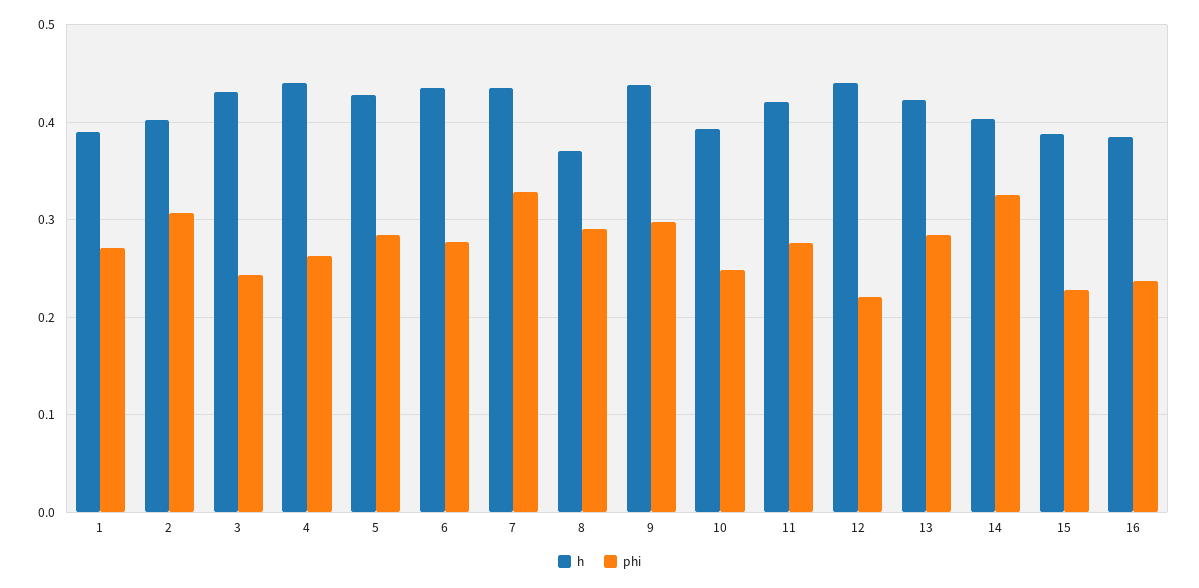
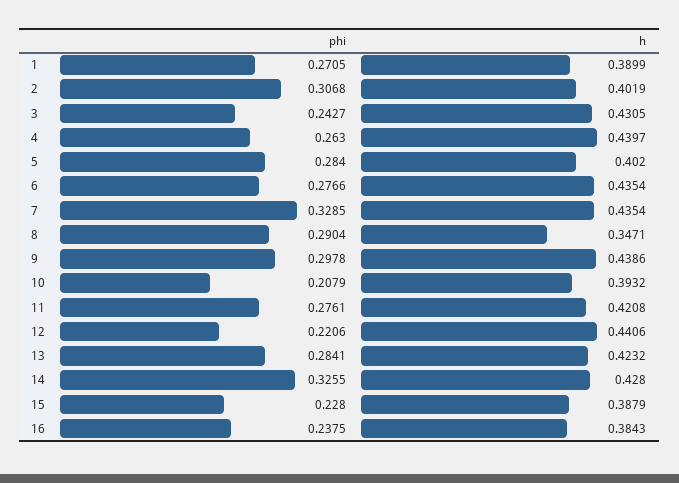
h, 5: 0.43 -> 0.402
h, 8: 0.37 -> 0.3471
phi, 10: 0.25 -> 0.2079
h, 14: 0.4 -> 0.428

